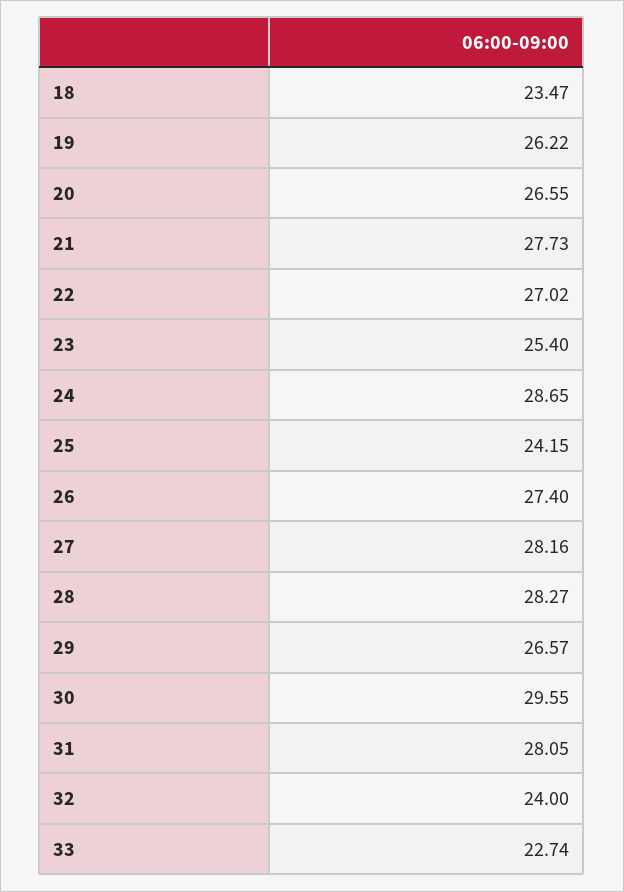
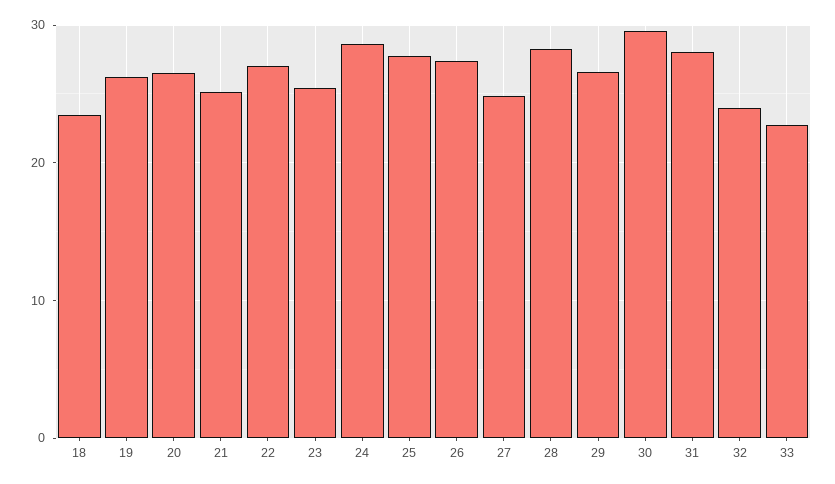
21: 27.73 -> 25
25: 24.15 -> 28
27: 28.16 -> 25

